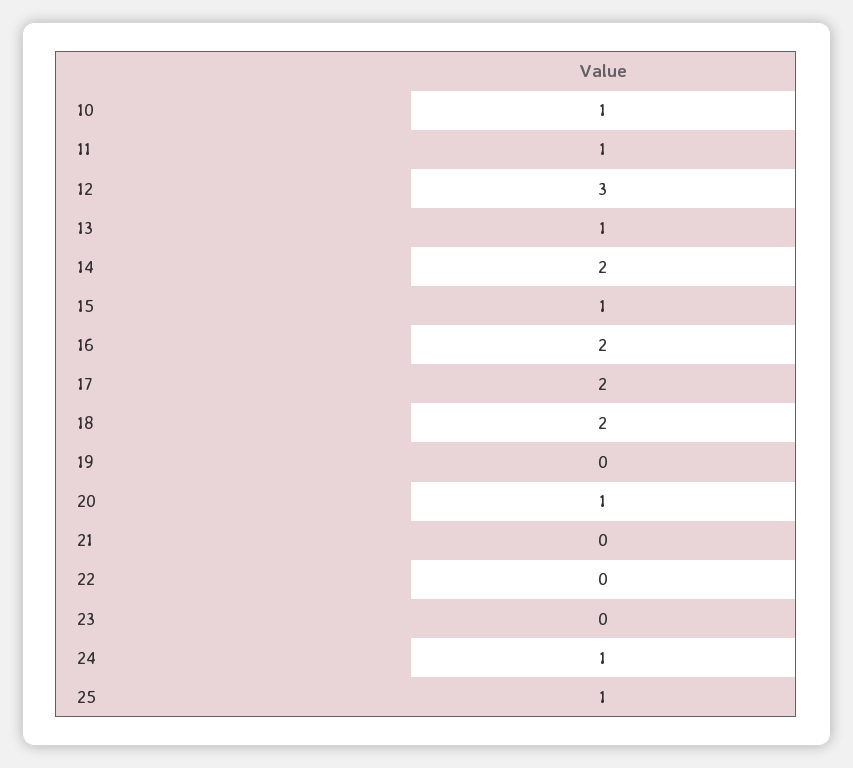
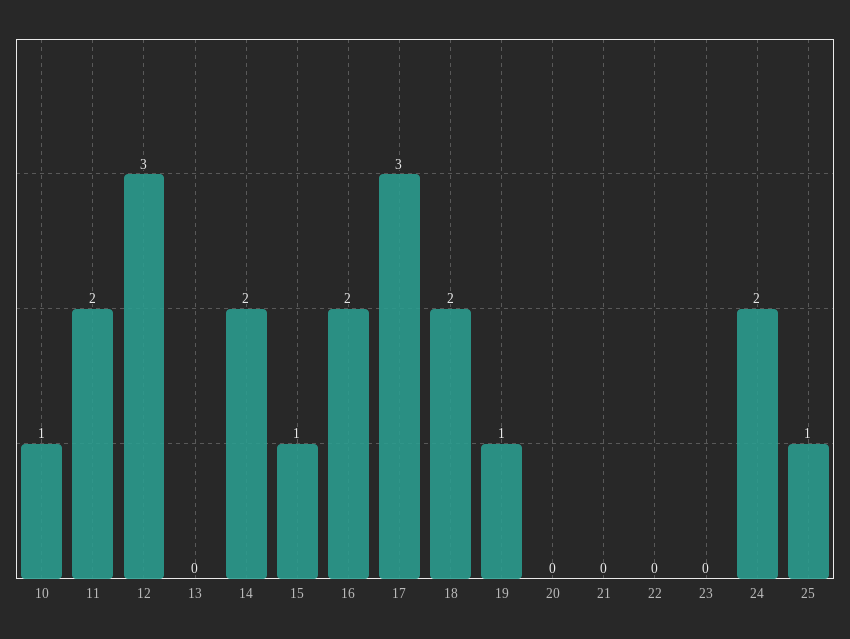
11: 1 -> 2
13: 1 -> 0
17: 2 -> 3
19: 0 -> 1
20: 1 -> 0
24: 1 -> 2

